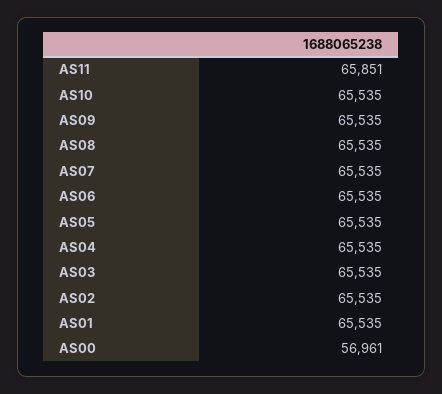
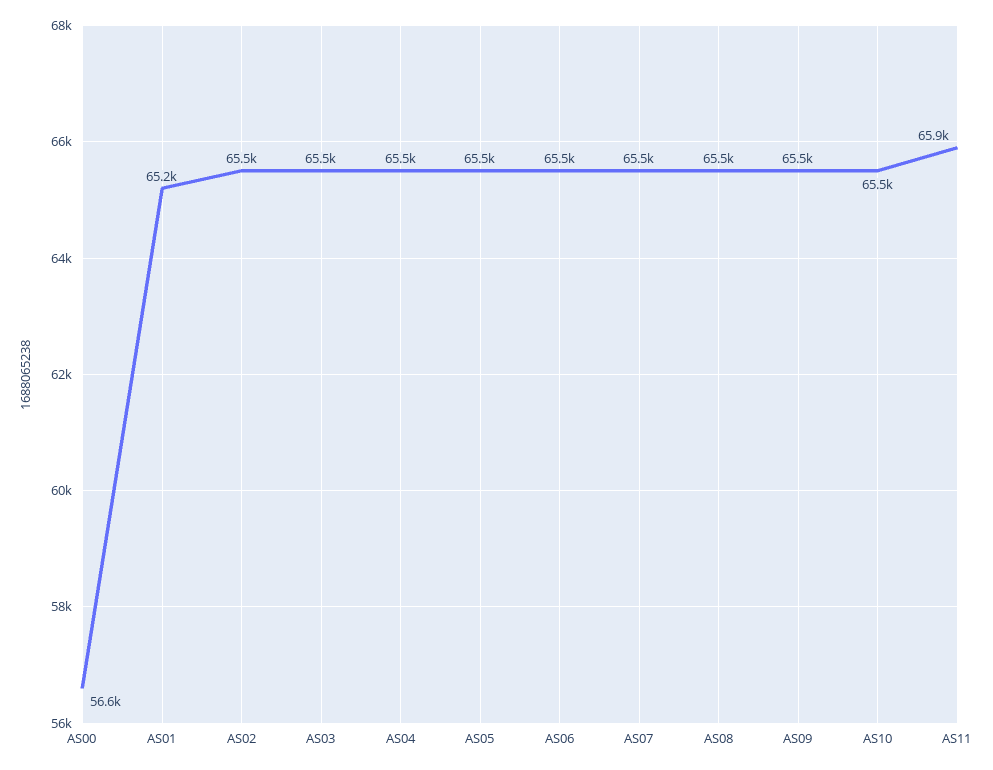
AS01: 65535 -> 65200
AS00: 56961 -> 56600

